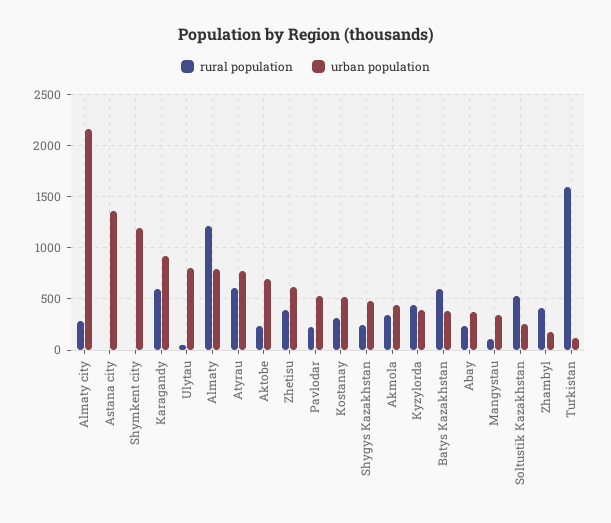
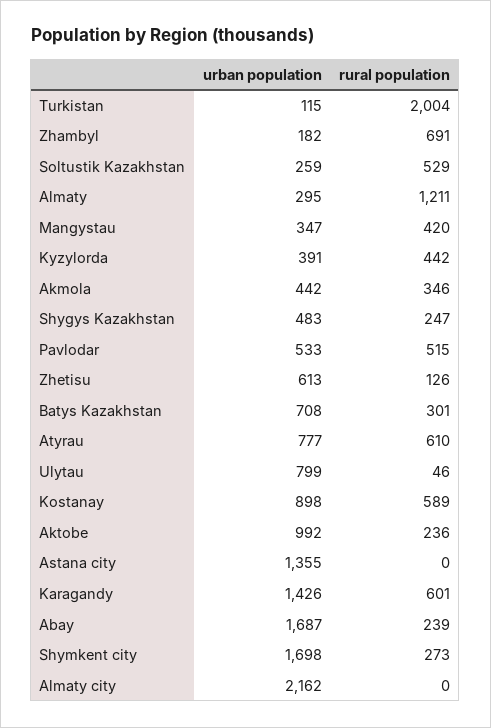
rural population, Almaty city: 300 -> 0
rural population, Shymkent city: 0 -> 273
urban population, Shymkent city: 1200 -> 1698
urban population, Karagandy: 900 -> 1426
urban population, Almaty: 800 -> 295
urban population, Aktobe: 700 -> 992
rural population, Zhetisu: 400 -> 126
rural population, Pavlodar: 200 -> 515
rural population, Kostanay: 300 -> 589
urban population, Kostanay: 500 -> 898
rural population, Batys Kazakhstan: 600 -> 301
urban population, Batys Kazakhstan: 400 -> 708
urban population, Abay: 400 -> 1687
rural population, Mangystau: 100 -> 420
rural population, Zhambyl: 400 -> 691
rural population, Turkistan: 1600 -> 2004

